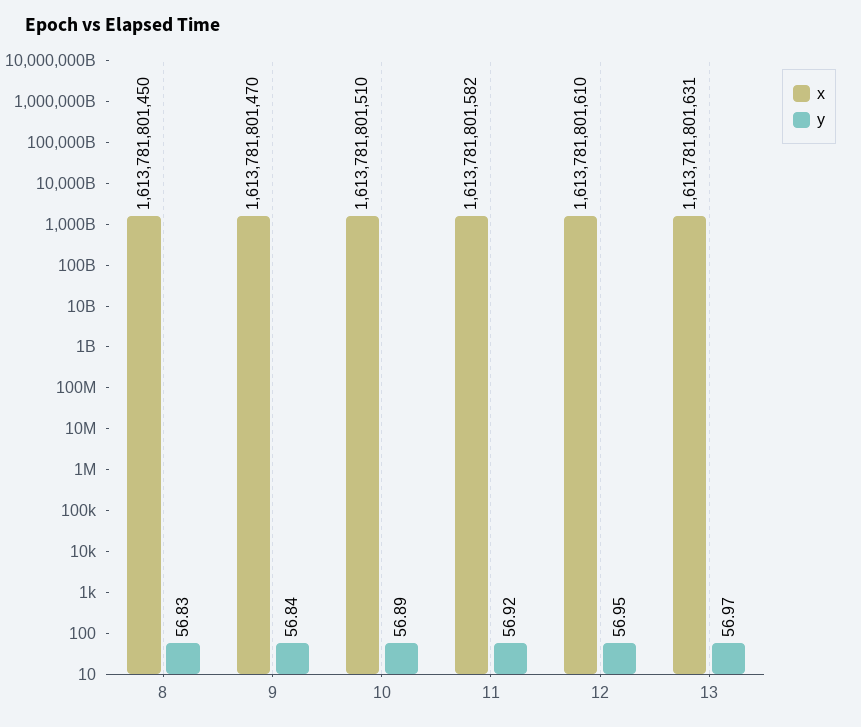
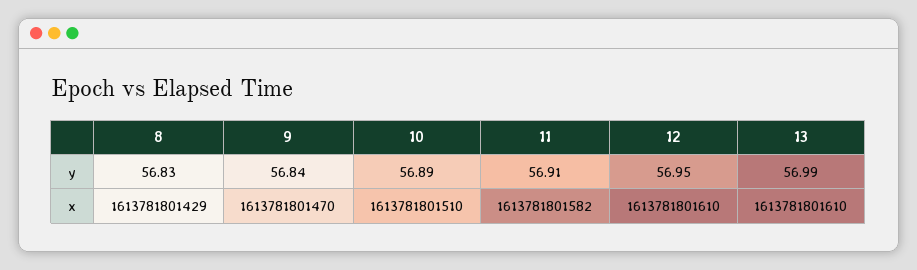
x, 8: 1613781801450 -> 1613781801429
y, 11: 56.92 -> 56.91
x, 13: 1613781801631 -> 1613781801610
y, 13: 56.97 -> 56.99

